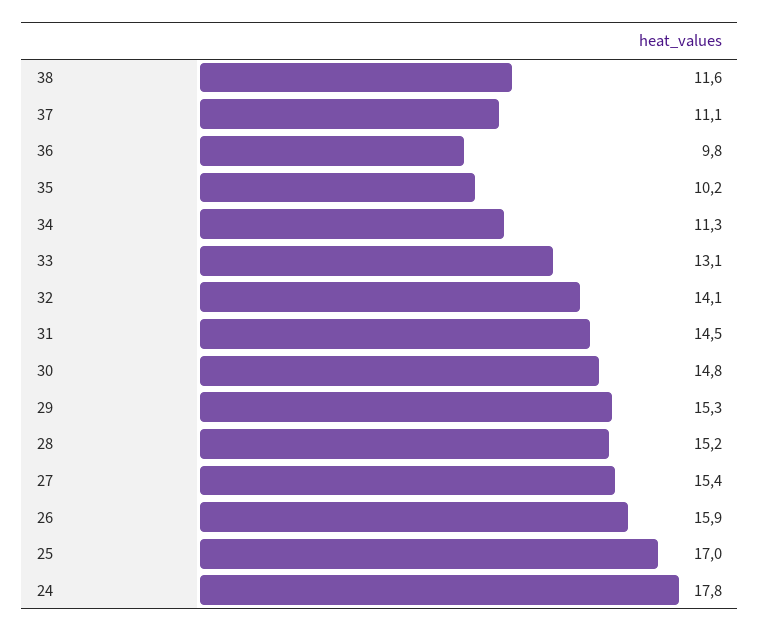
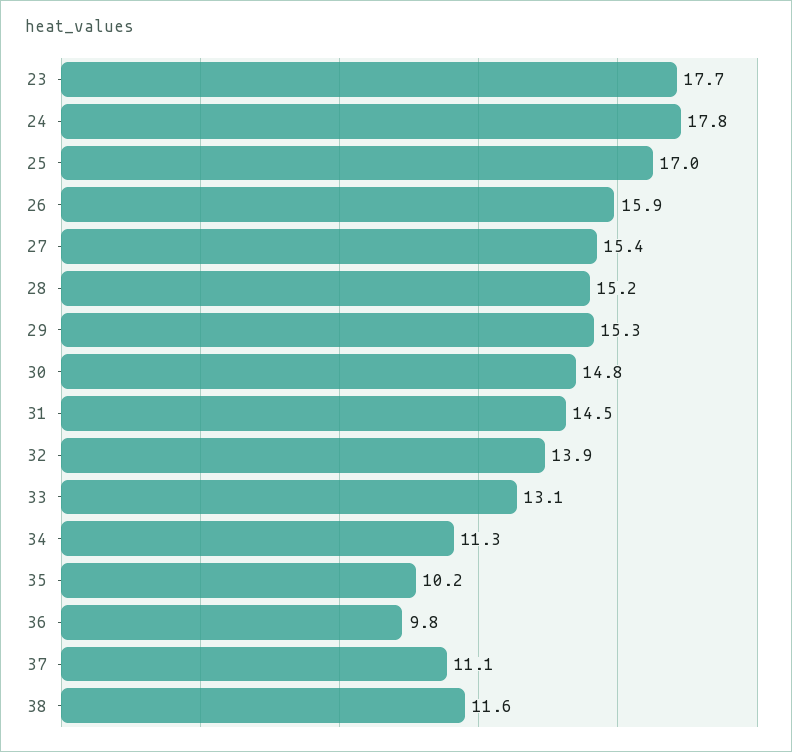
32: 14.1 -> 13.9
23: none -> 17.7

